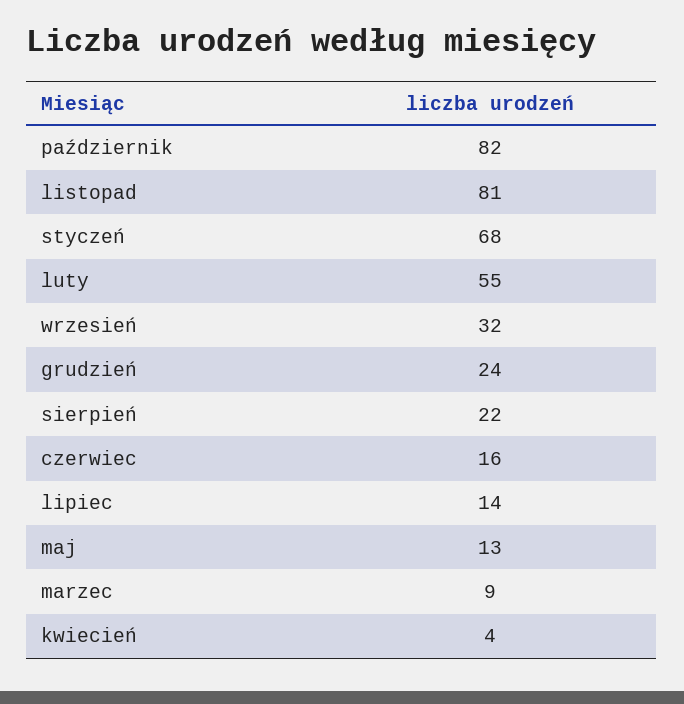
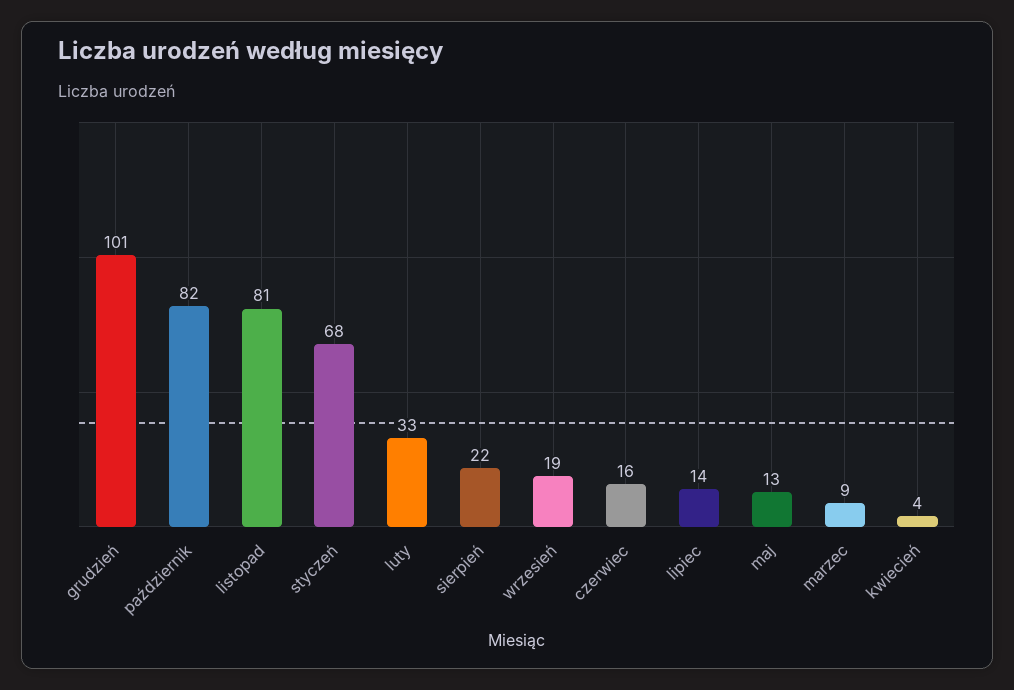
luty: 55 -> 33
wrzesień: 32 -> 19
grudzień: 24 -> 101

